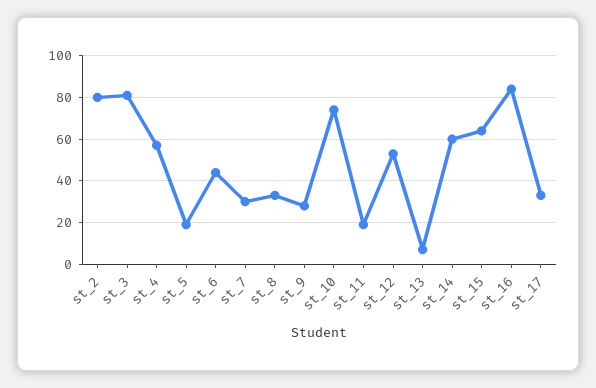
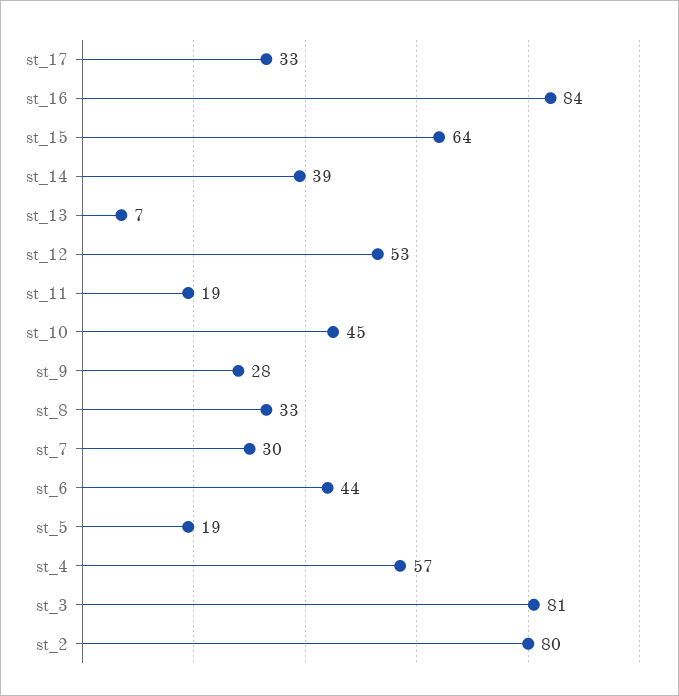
st_10: 75 -> 45
st_14: 60 -> 39

